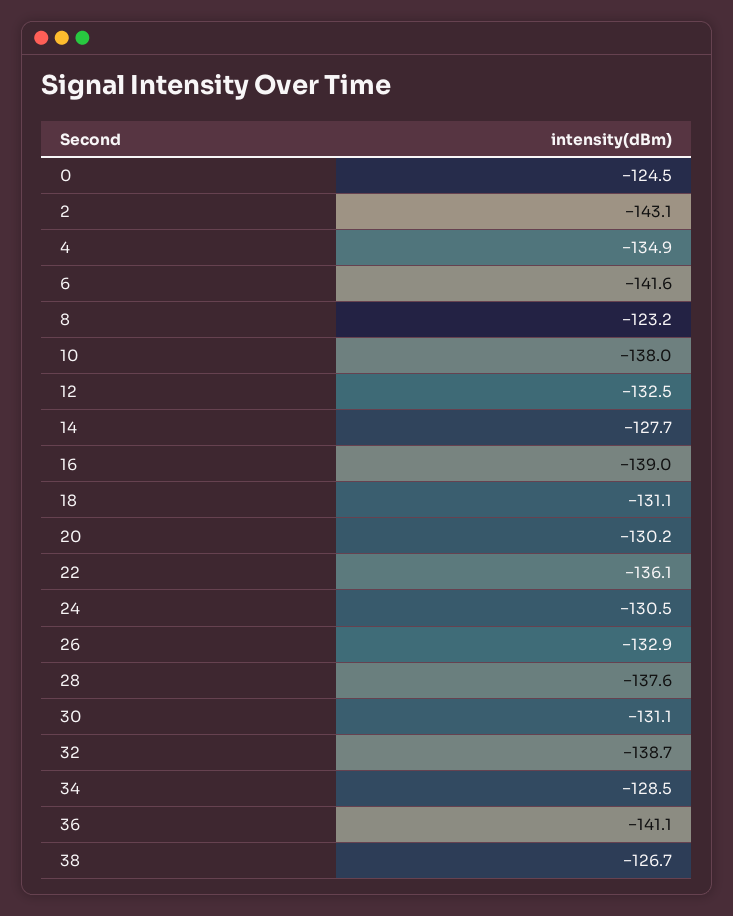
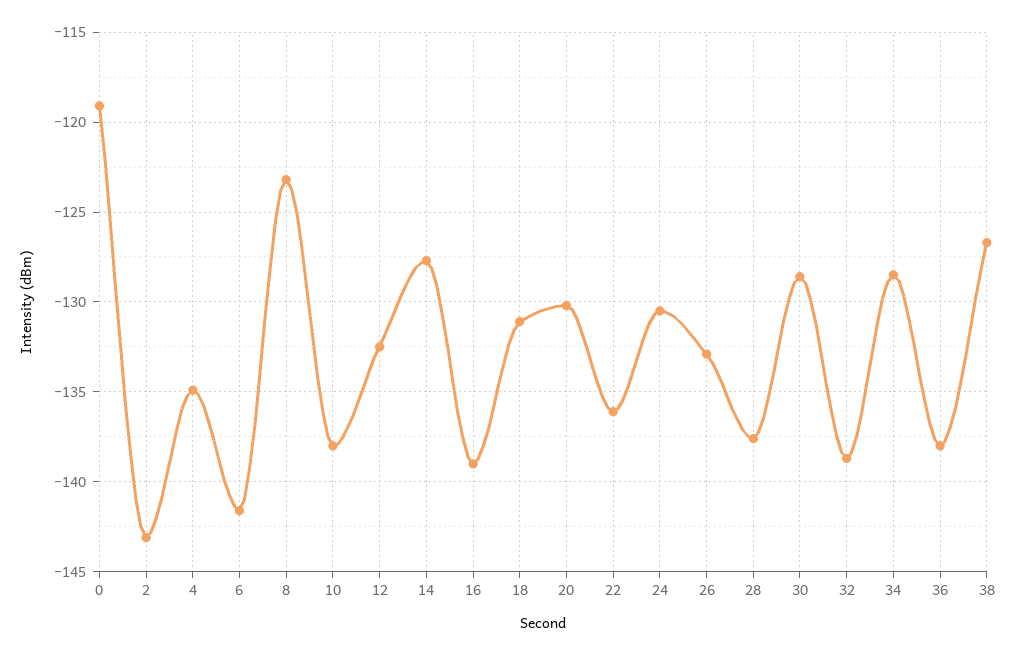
0: -124.5 -> -119
30: -131.1 -> -128.5
36: -141.1 -> -138

